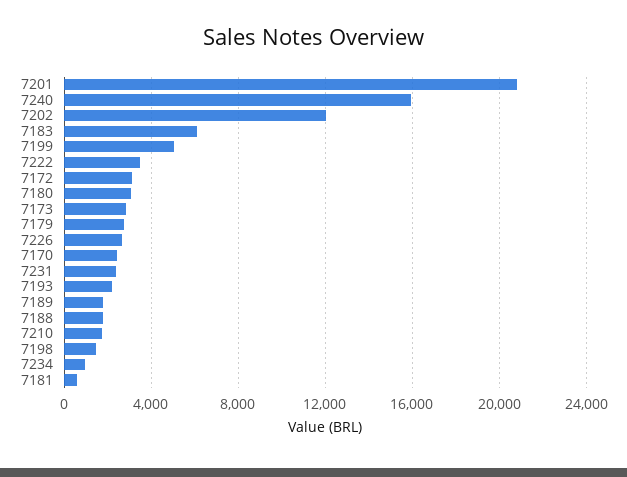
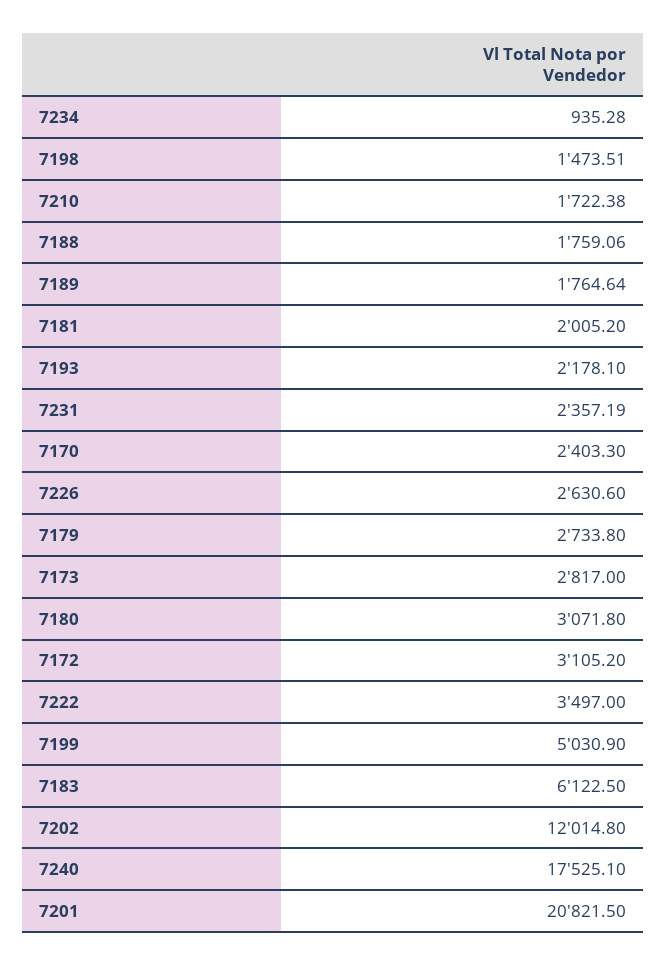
7240: 16000 -> 17525.1
7181: 500 -> 2005.2

